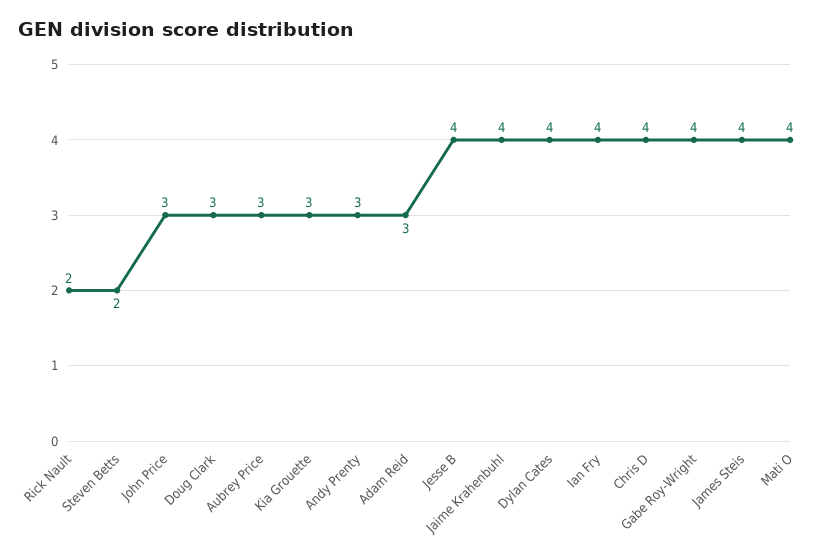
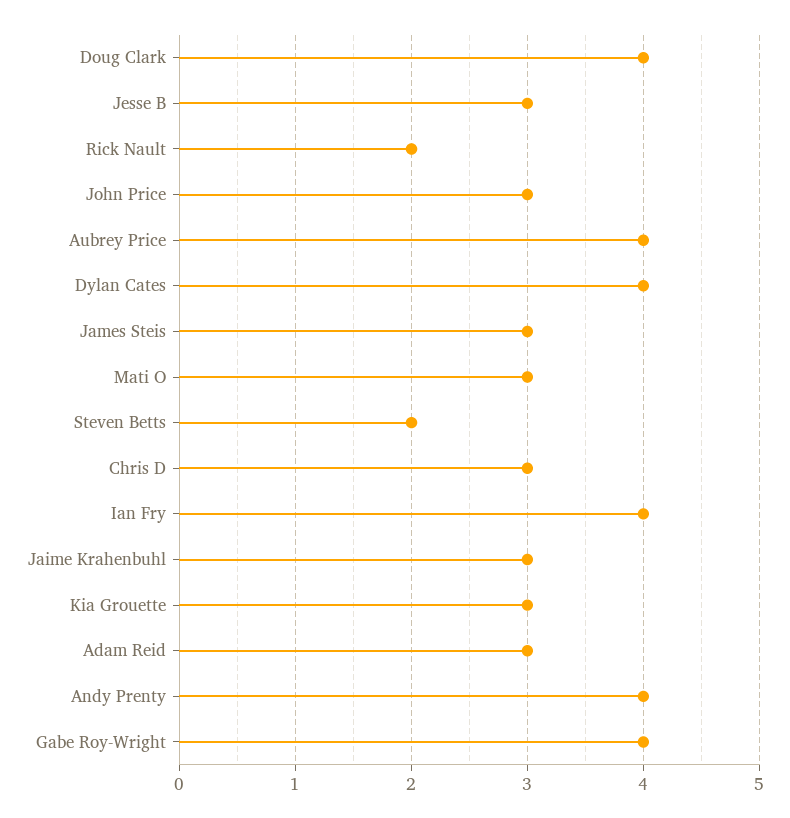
Doug Clark: 3 -> 4
Aubrey Price: 3 -> 4
Andy Prenty: 3 -> 4
Jesse B: 4 -> 3
Jaime Krahenbuhl: 4 -> 3
Chris D: 4 -> 3
James Steis: 4 -> 3
Mati O: 4 -> 3

